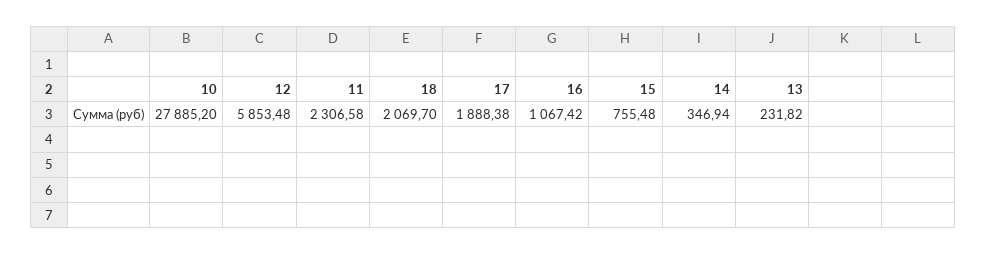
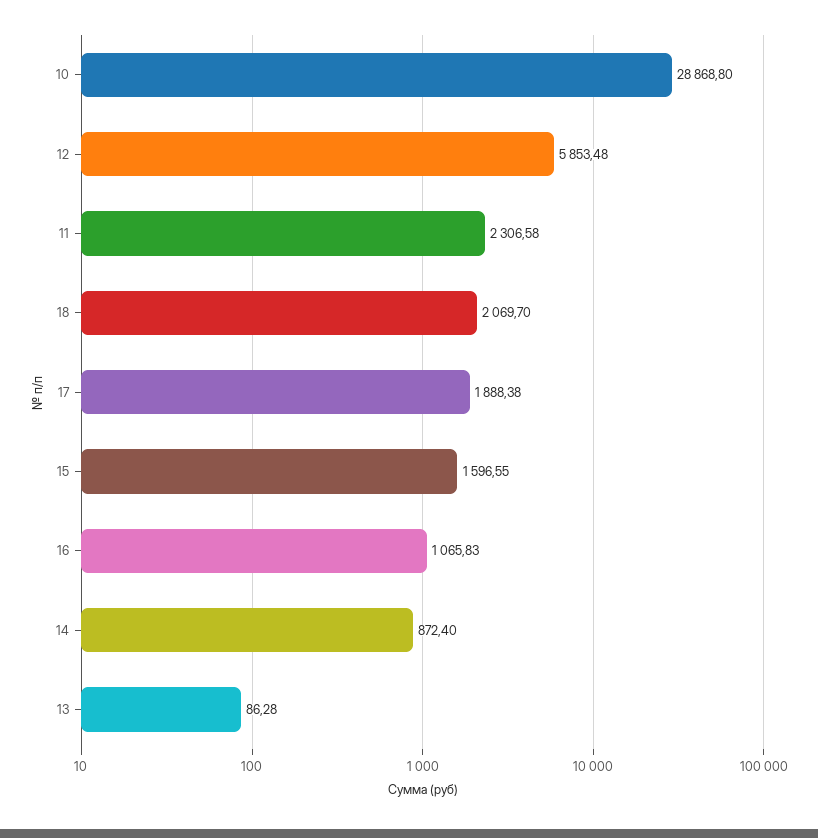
10: 27885.2 -> 28868.8
16: 1067.42 -> 1065.83
15: 755.48 -> 1596.55
14: 346.94 -> 872.4
13: 231.82 -> 86.28

